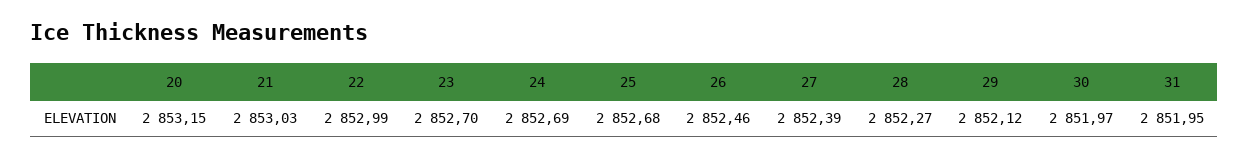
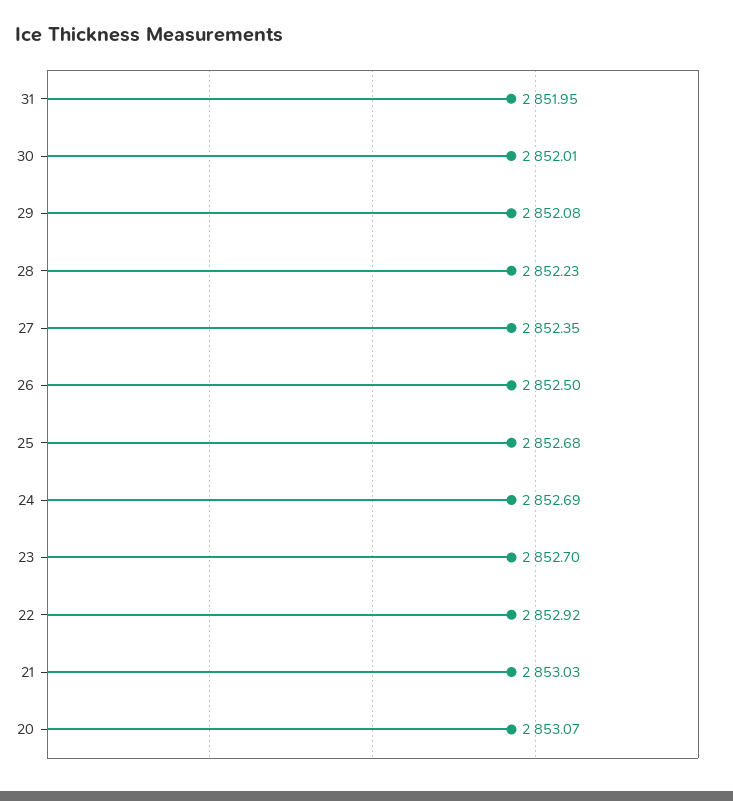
20: 2853.15 -> 2853.07
22: 2852.99 -> 2852.92
26: 2852.46 -> 2852.5
27: 2852.39 -> 2852.35
28: 2852.27 -> 2852.23
29: 2852.12 -> 2852.08
30: 2851.97 -> 2852.01

